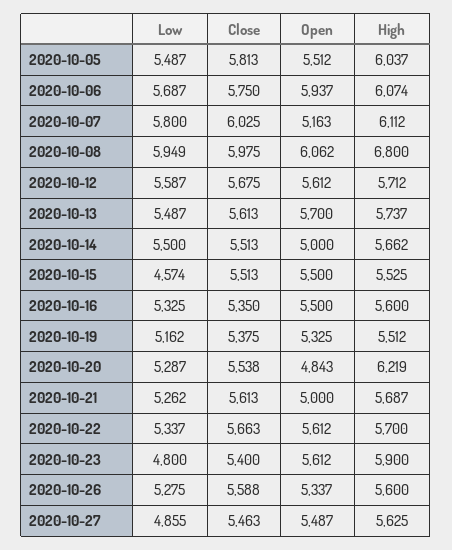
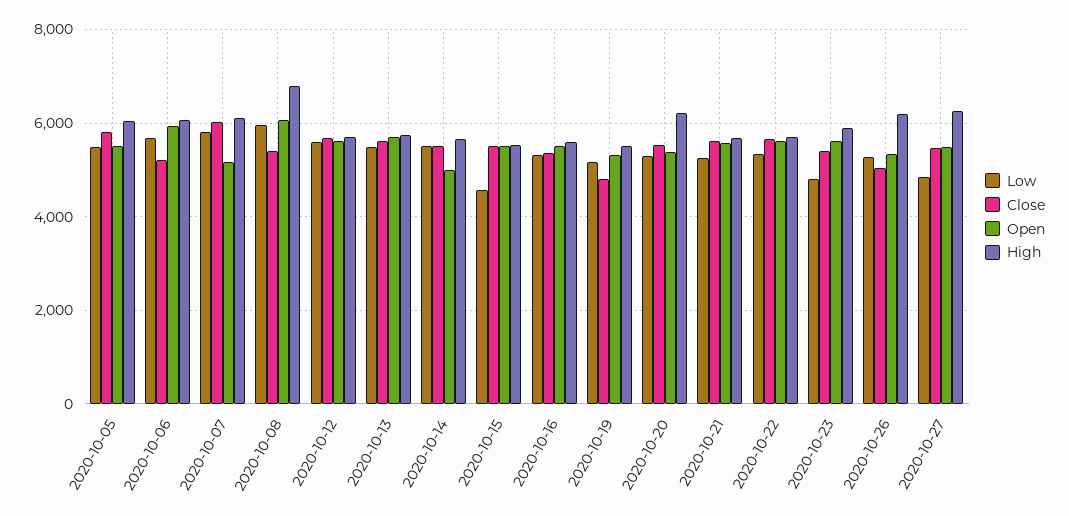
Close, 2020-10-06: 5750 -> 5200
Close, 2020-10-08: 5975 -> 5400
Close, 2020-10-19: 5375 -> 4800
Open, 2020-10-20: 4843 -> 5400
Open, 2020-10-21: 5000 -> 5600
Close, 2020-10-26: 5588 -> 5000
High, 2020-10-26: 5600 -> 6200
High, 2020-10-27: 5625 -> 6200

